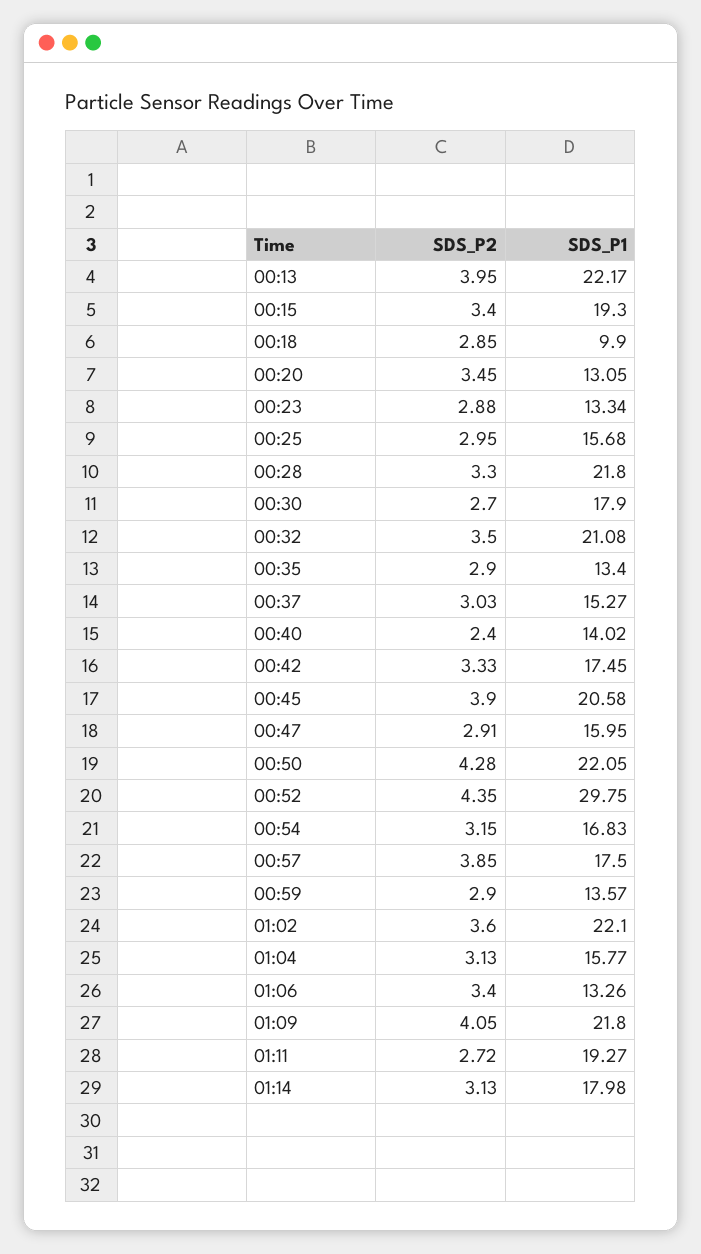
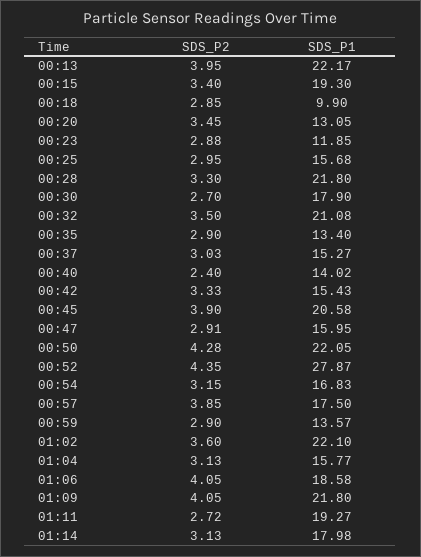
SDS_P1, 00:23: 13.34 -> 11.85
SDS_P1, 00:42: 17.45 -> 15.43
SDS_P1, 00:52: 29.75 -> 27.87
SDS_P2, 01:06: 3.4 -> 4.05
SDS_P1, 01:06: 13.26 -> 18.58

